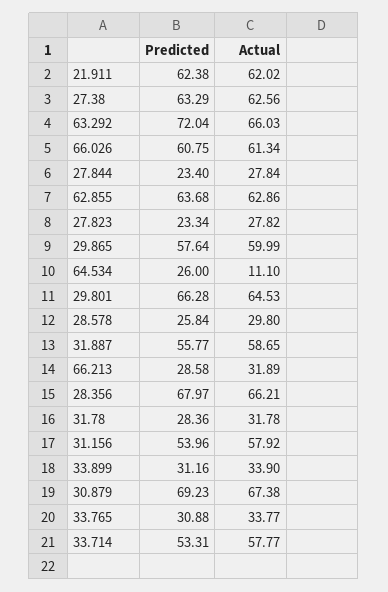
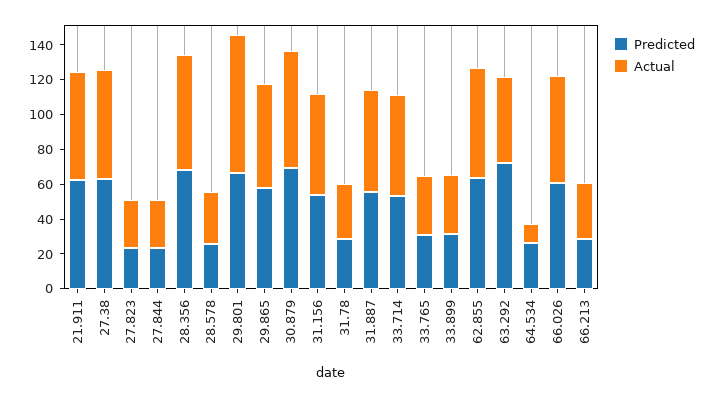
Actual, 63.292: 66.03 -> 50
Actual, 29.801: 64.53 -> 80

